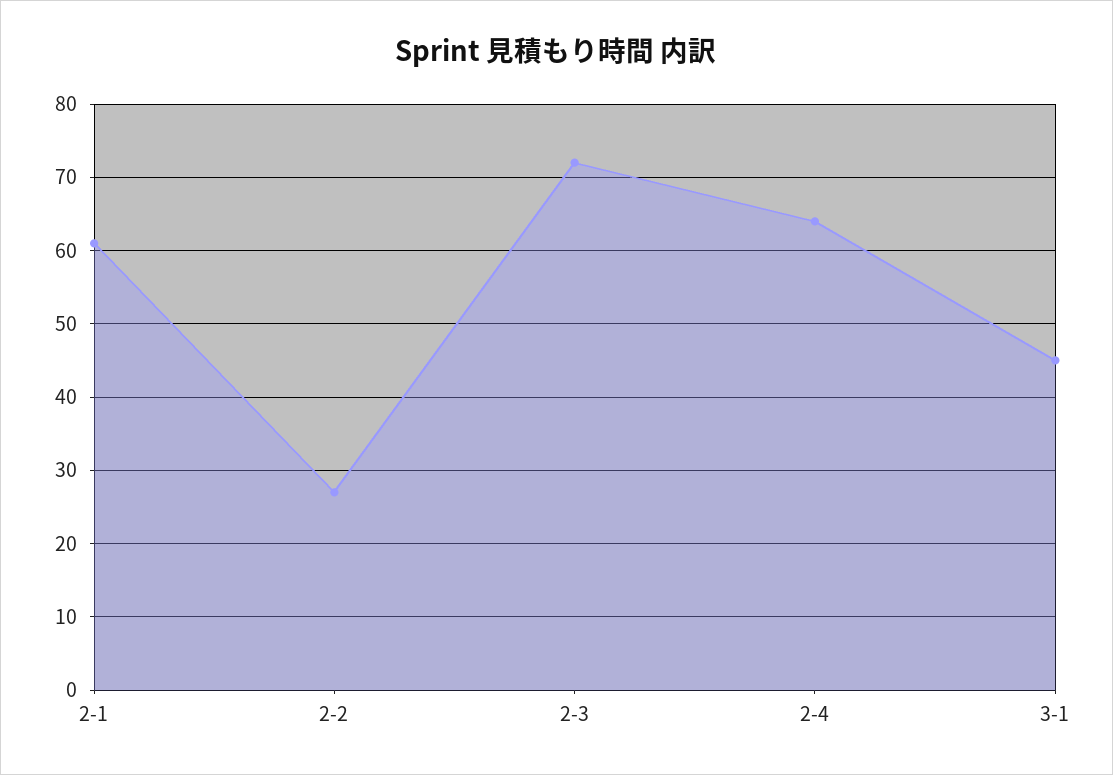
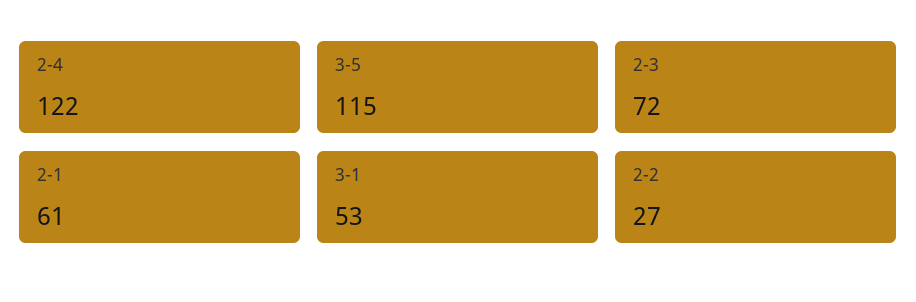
2-4: 64 -> 122
3-1: 45 -> 53
3-5: none -> 115

